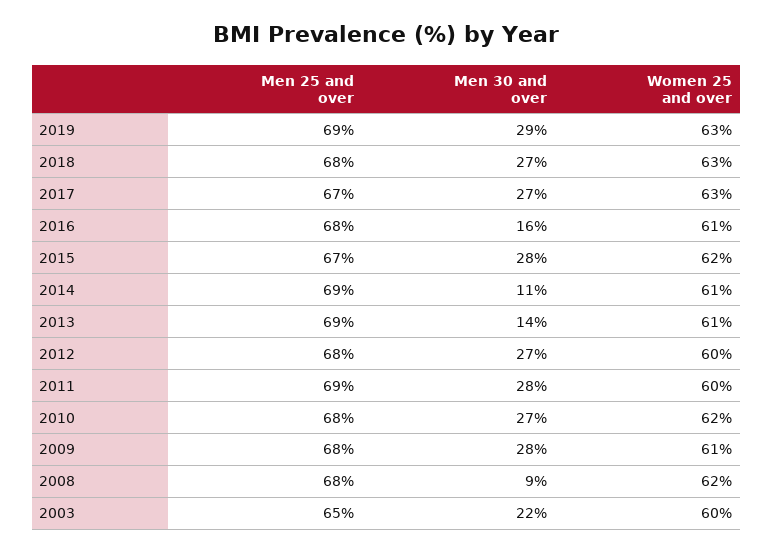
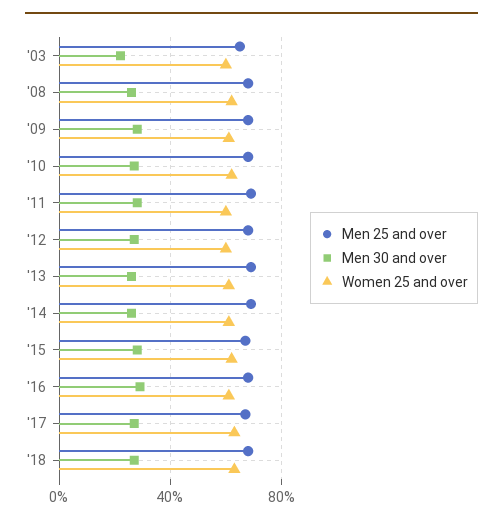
Men 25 and over, 2019: 69 -> none
Men 30 and over, 2019: 29 -> none
Women 25 and over, 2019: 63 -> none
Men 30 and over, 2016: 16 -> 30
Men 30 and over, 2014: 11 -> 25
Men 30 and over, 2013: 14 -> 25
Men 30 and over, 2008: 9 -> 25

